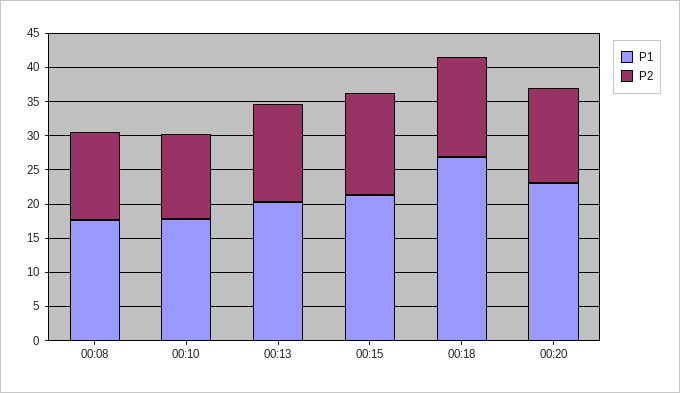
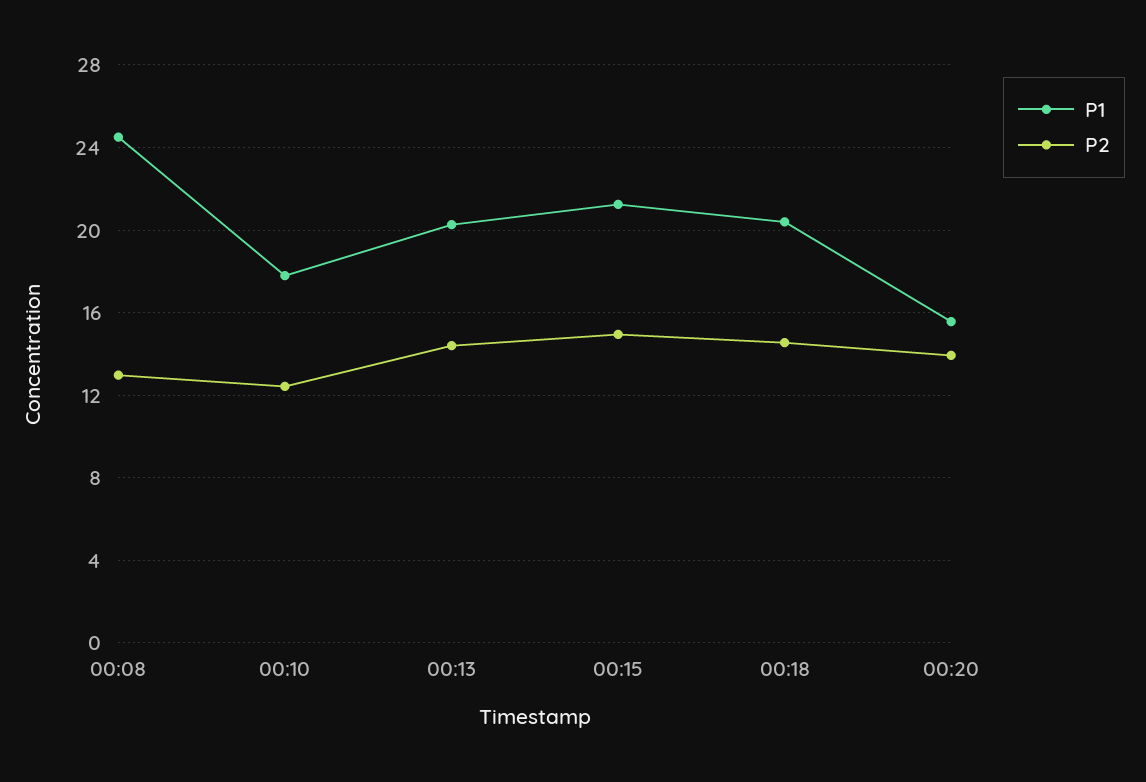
P1, 00:08: 17.5 -> 24.5
P1, 00:18: 27.5 -> 20.5
P1, 00:20: 22.5 -> 15.5

